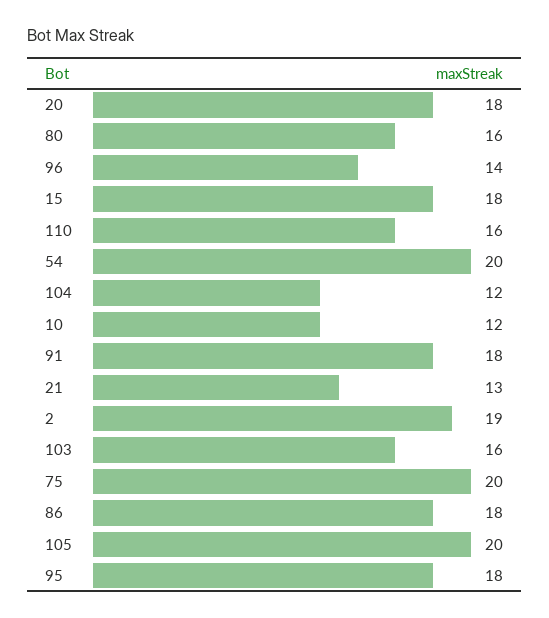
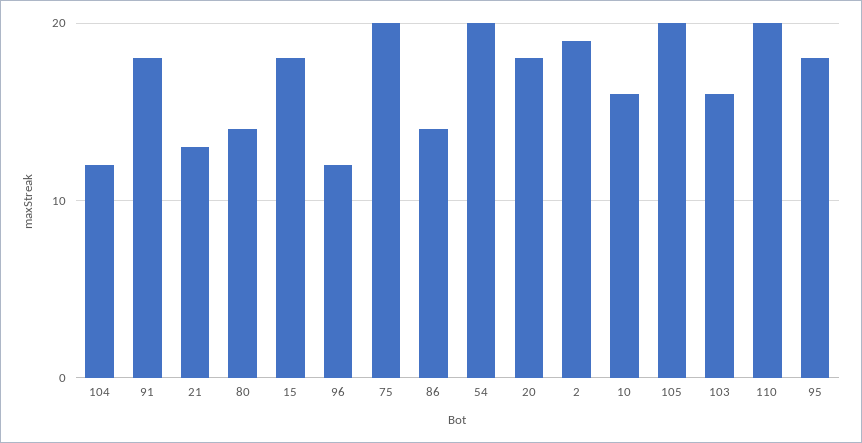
80: 16 -> 14
96: 14 -> 12
110: 16 -> 20
10: 12 -> 16
86: 18 -> 14

